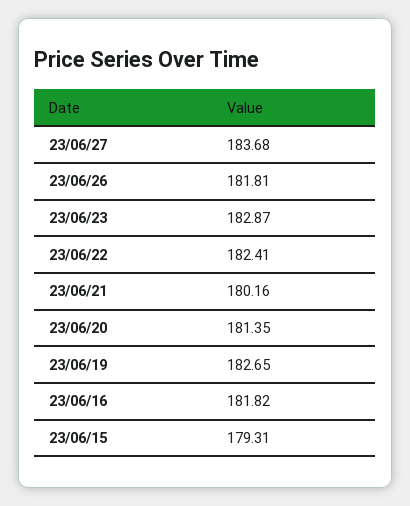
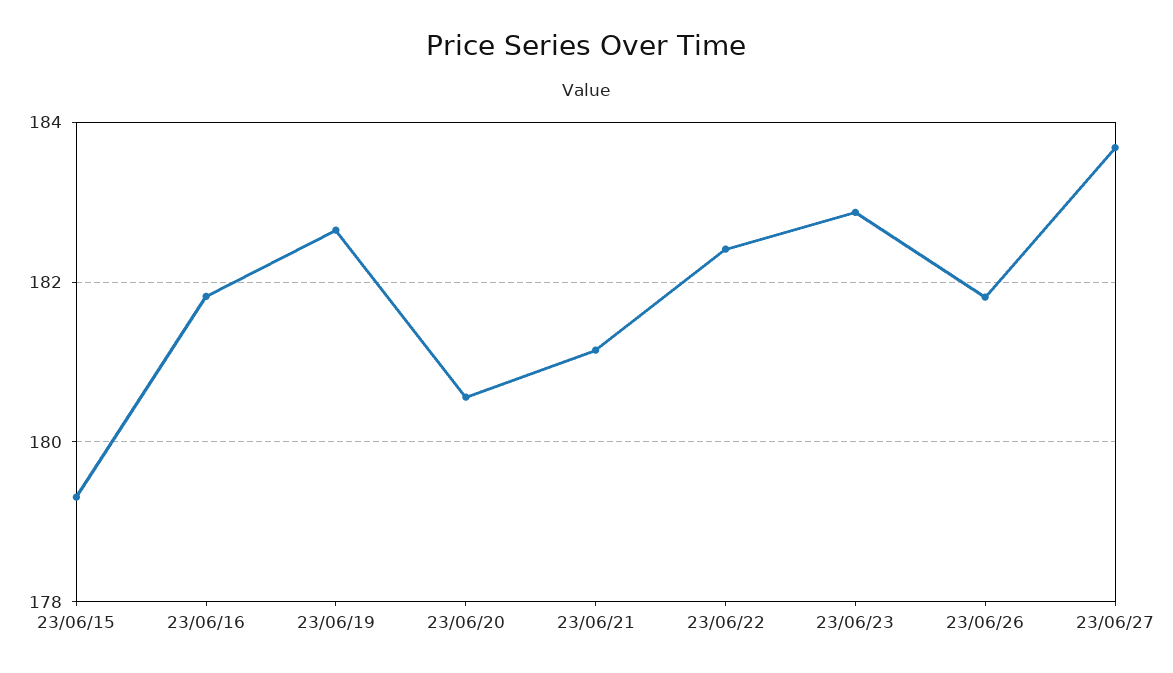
23/06/21: 180.16 -> 181.2
23/06/20: 181.35 -> 180.6

